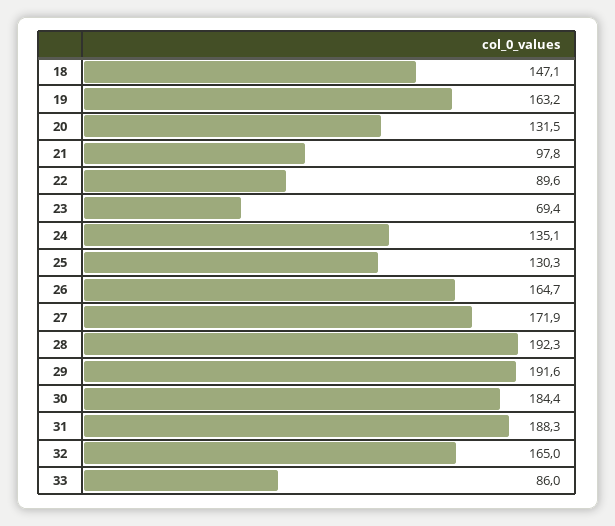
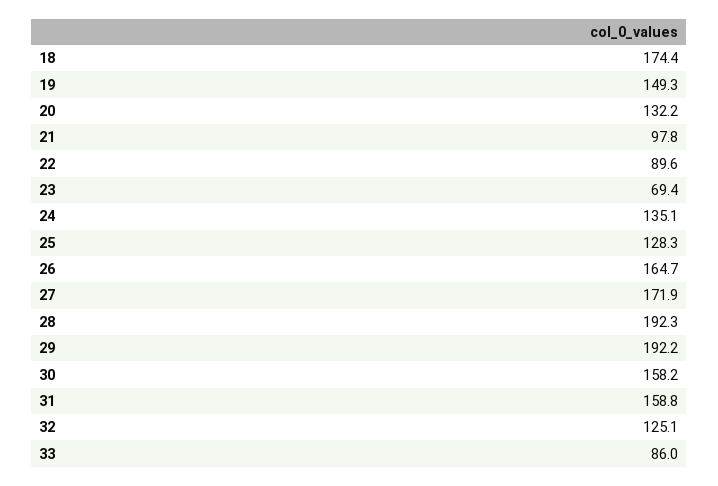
18: 147.1 -> 174.4
19: 163.2 -> 149.3
20: 131.5 -> 132.2
25: 130.3 -> 128.3
29: 191.6 -> 192.2
30: 184.4 -> 158.2
31: 188.3 -> 158.8
32: 165 -> 125.1

